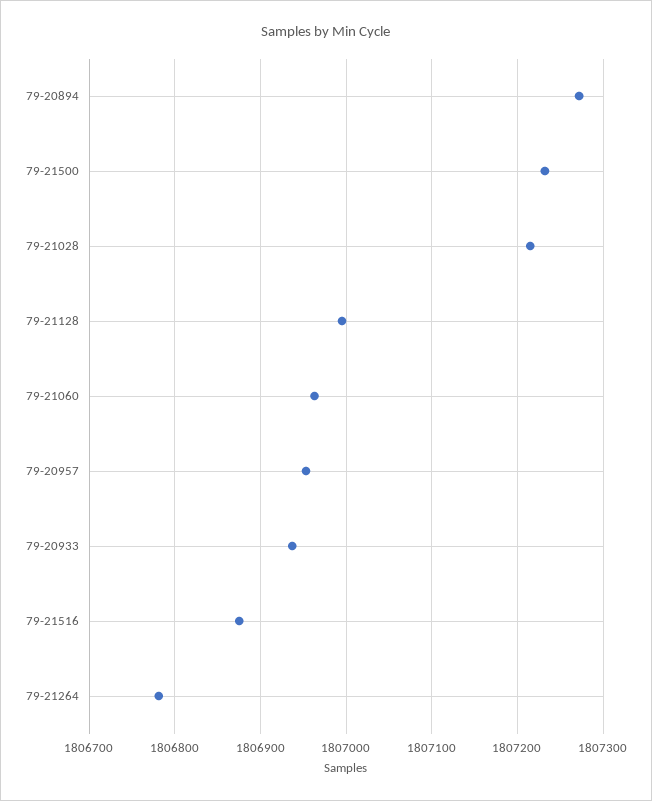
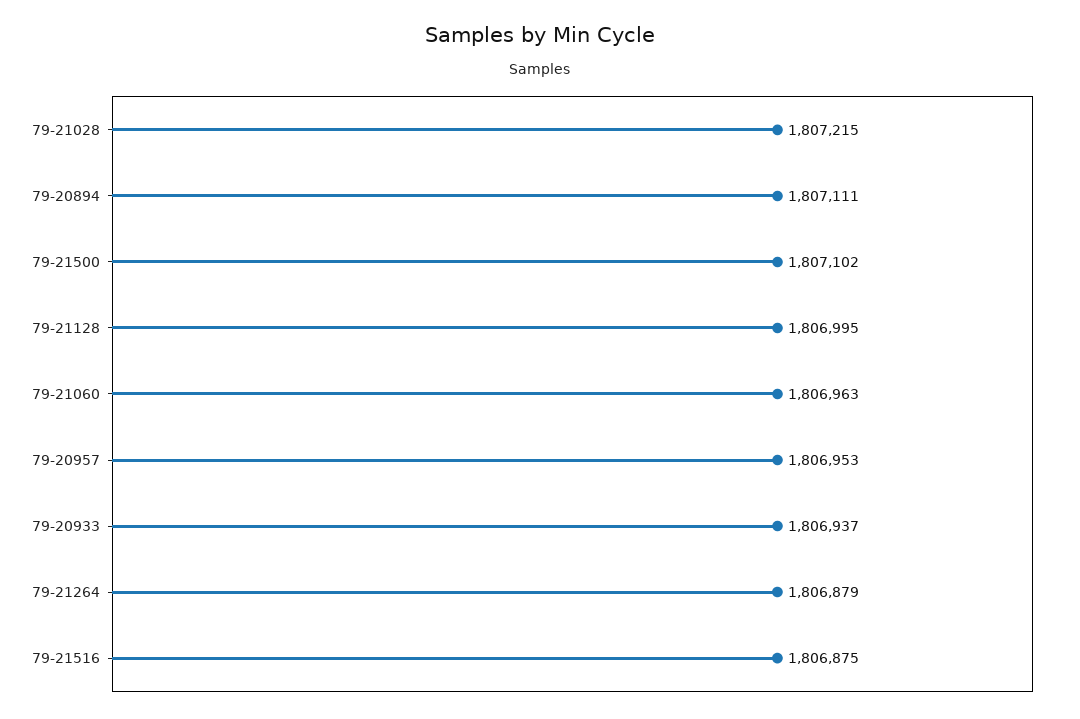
79-20894: 1807270 -> 1807111
79-21500: 1807230 -> 1807102
79-21264: 1806780 -> 1806879

